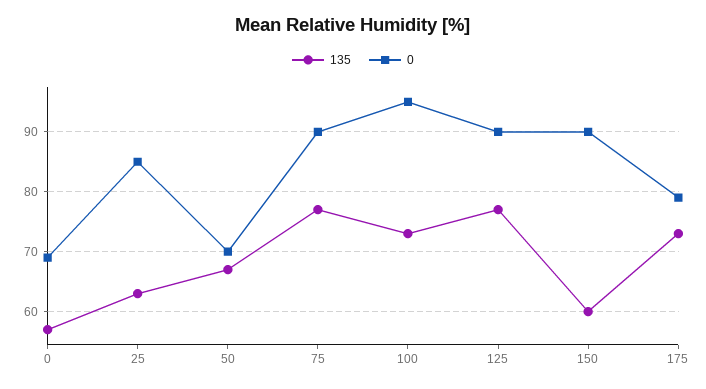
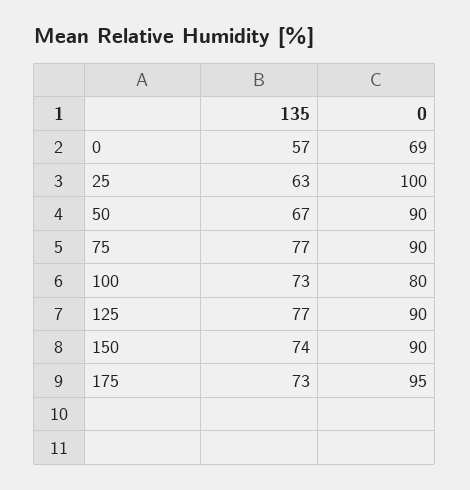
0, 25: 85 -> 100
0, 50: 70 -> 90
0, 100: 95 -> 80
135, 150: 60 -> 74
0, 175: 80 -> 95

